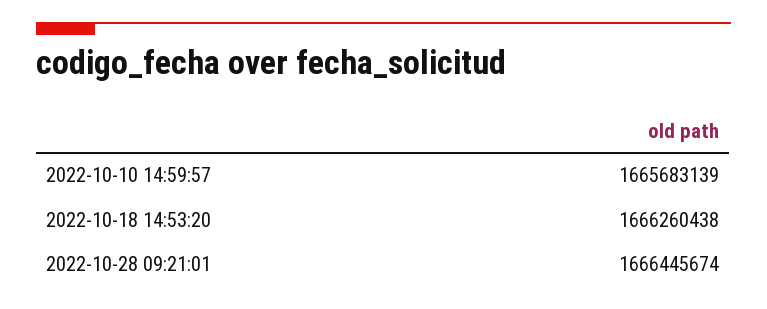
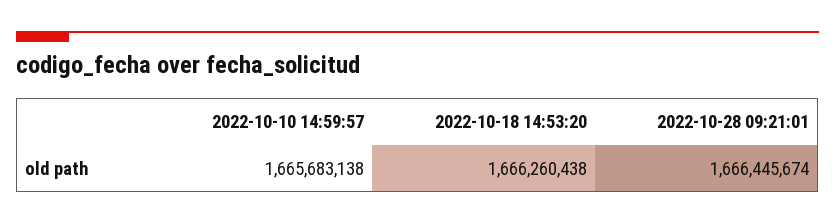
2022-10-10 14:59:57: 1665683139 -> 1665683138

